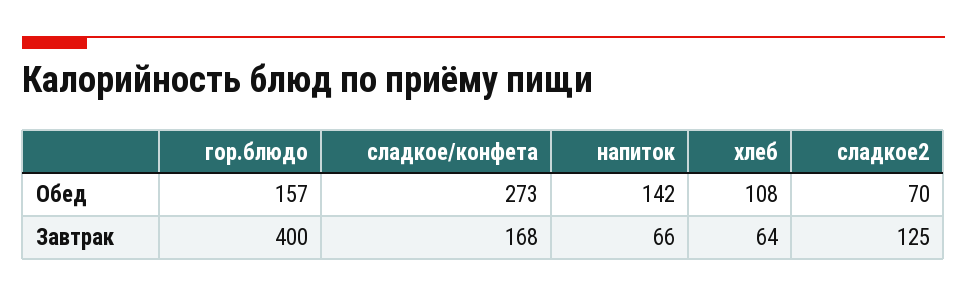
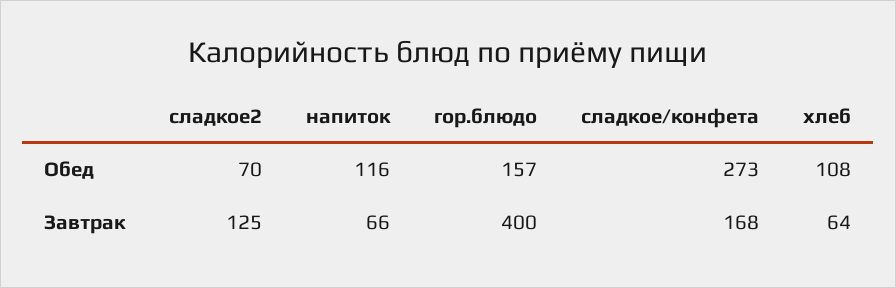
напиток, Обед: 142 -> 116

